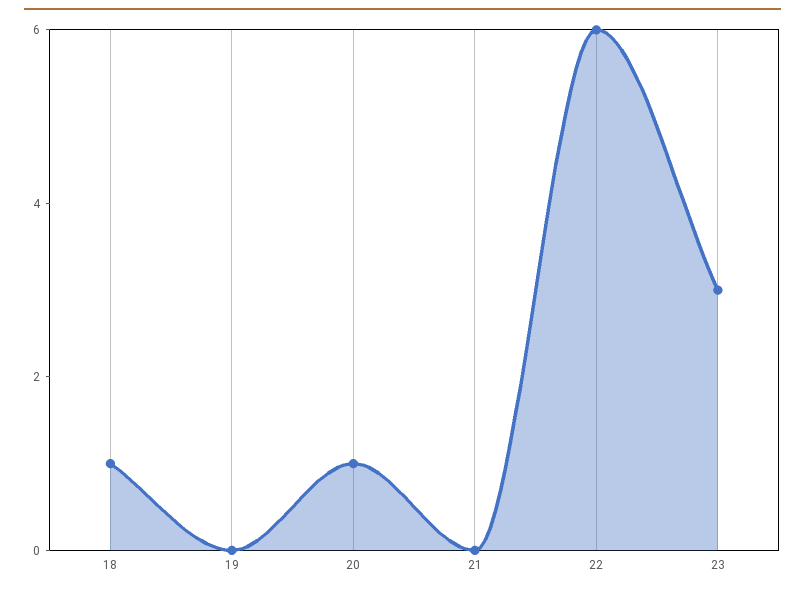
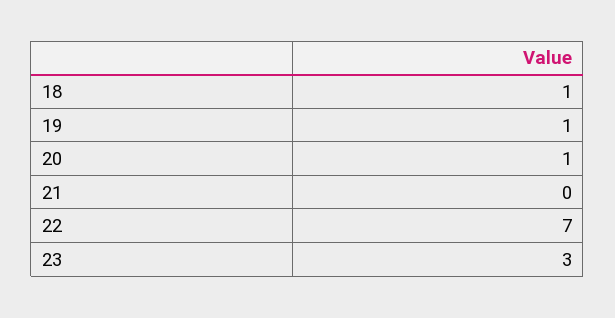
19: 0 -> 1
22: 6 -> 7

